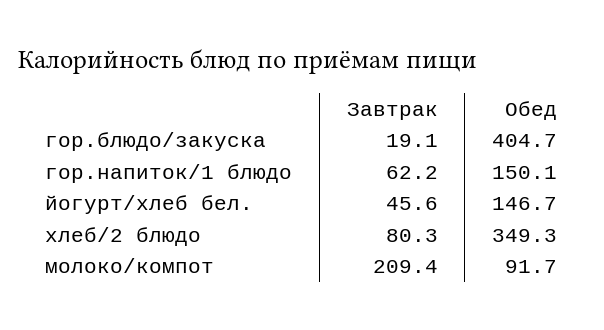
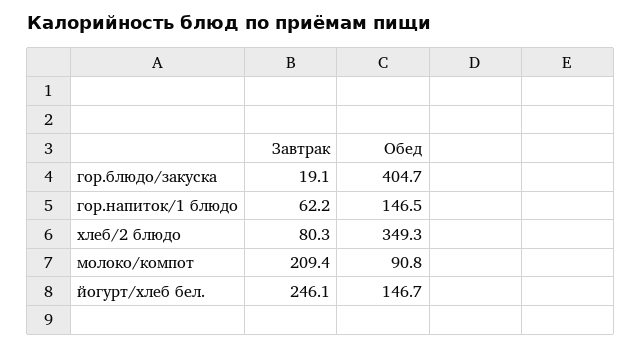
Обед, гор.напиток/1 блюдо: 150.1 -> 146.5
Завтрак, йогурт/хлеб бел.: 45.6 -> 246.1
Обед, молоко/компот: 91.7 -> 90.8

